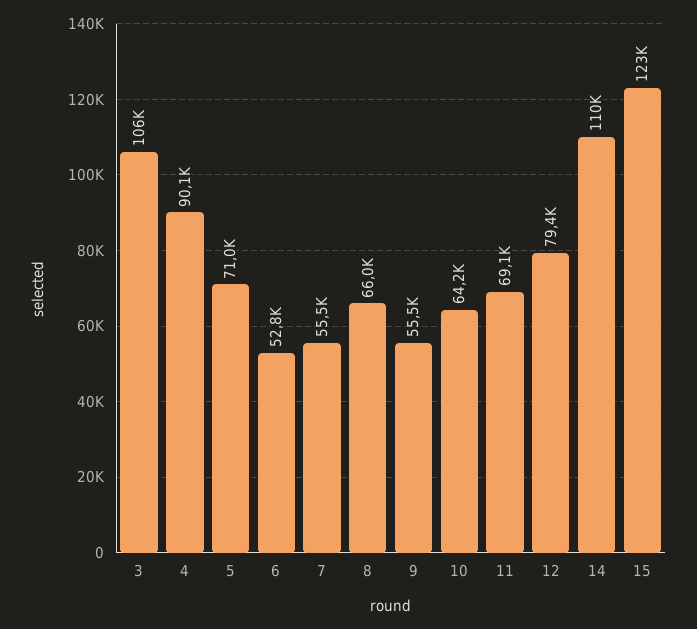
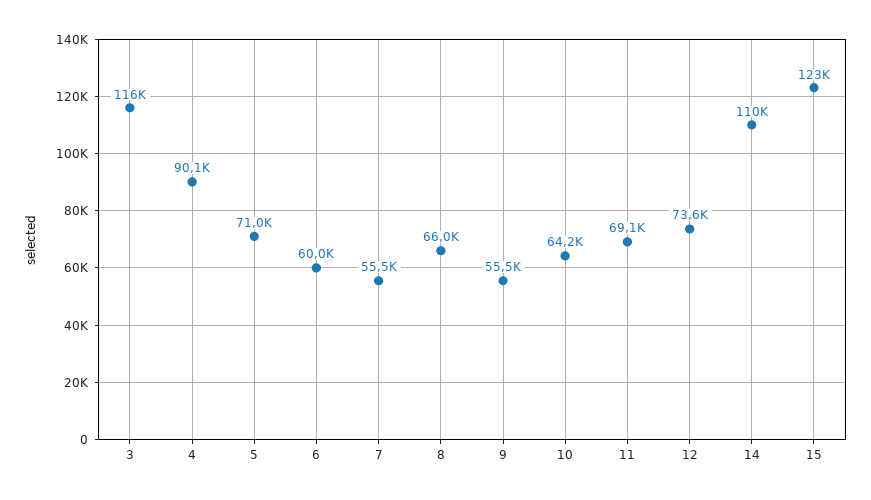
3: 106000 -> 116000
6: 52800 -> 60000
12: 79400 -> 73600

